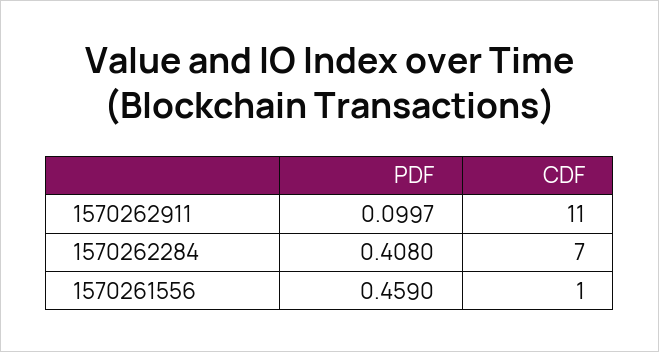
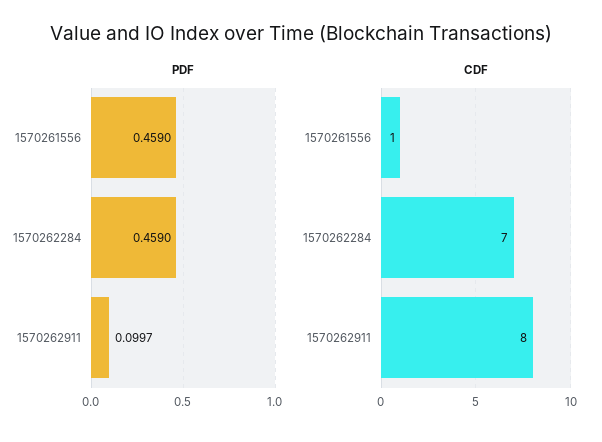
CDF, 1570262911: 11 -> 8
PDF, 1570262284: 0.408 -> 0.459

